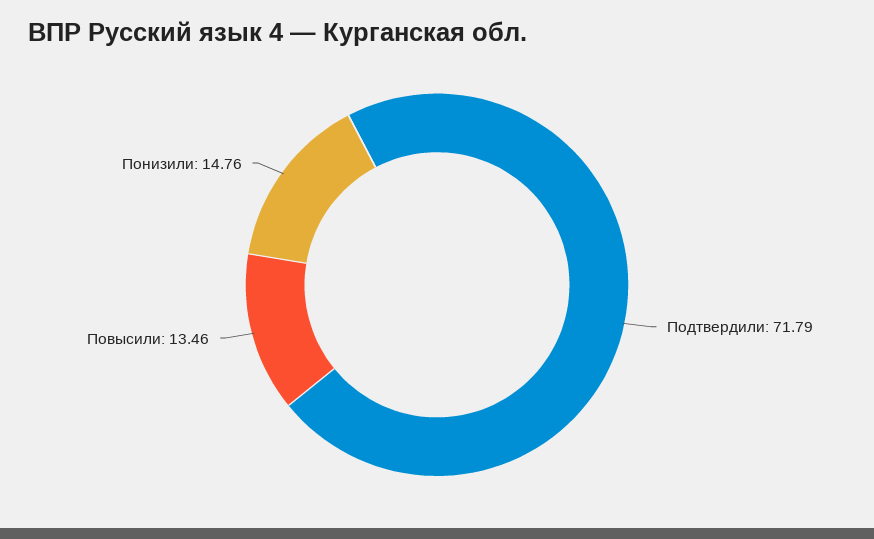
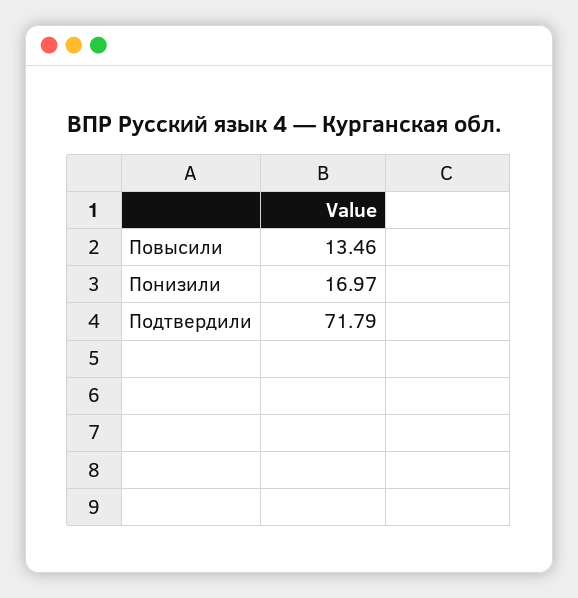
Понизили: 14.76 -> 16.97

